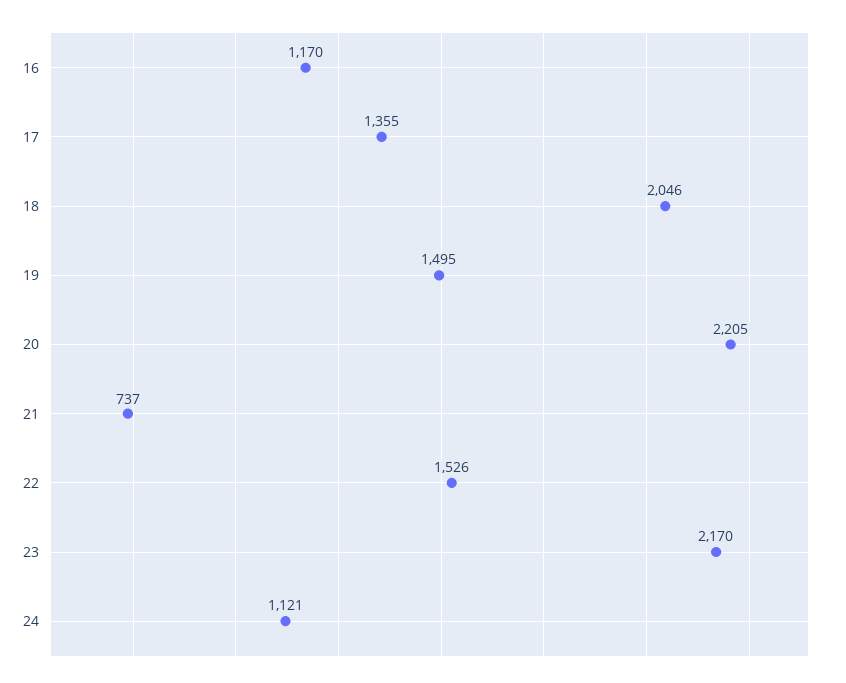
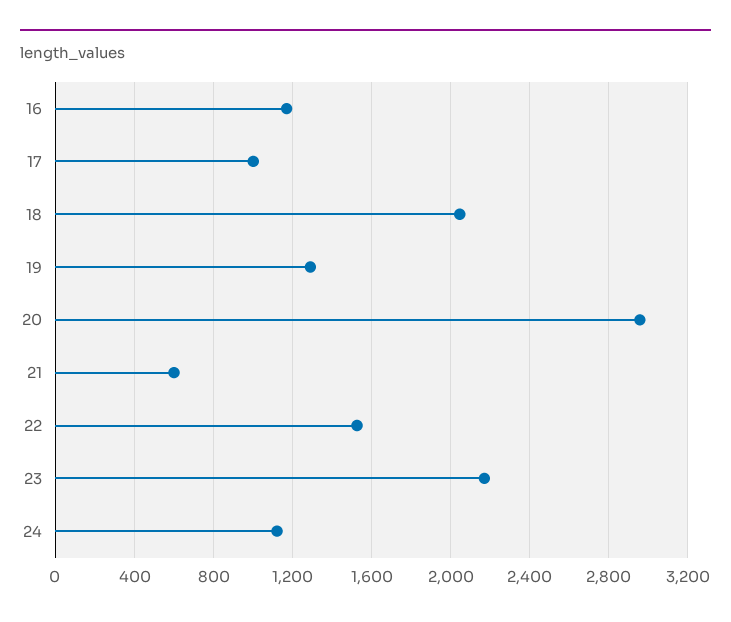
17: 1355 -> 1000
19: 1495 -> 1300
20: 2205 -> 2950
21: 737 -> 600

